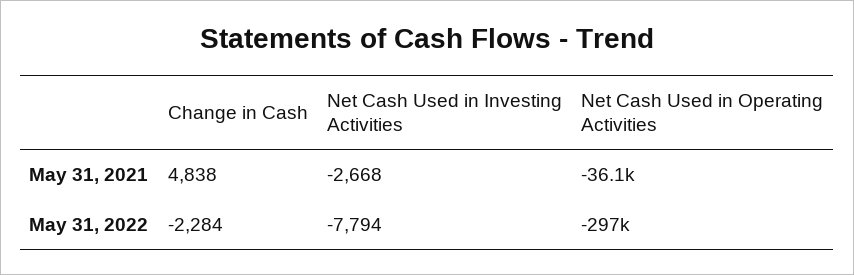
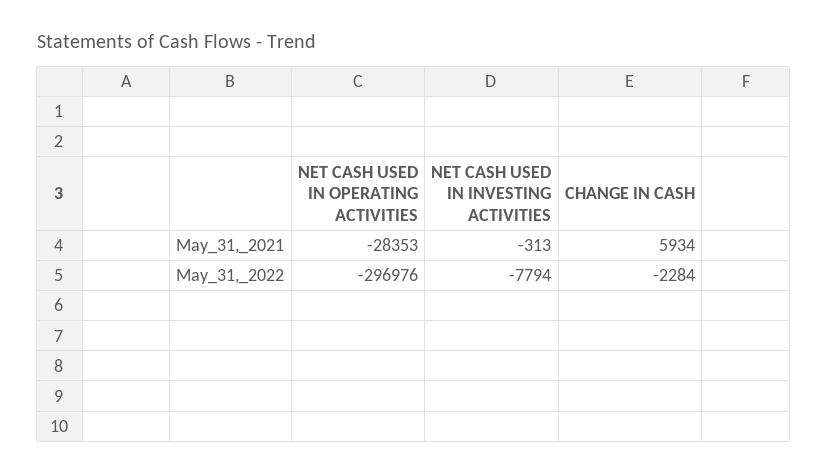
Change in Cash, May 31, 2021: 4838 -> 5934
Net Cash Used in Investing Activities, May 31, 2021: -2668 -> -313
Net Cash Used in Operating Activities, May 31, 2021: -36100 -> -28353

